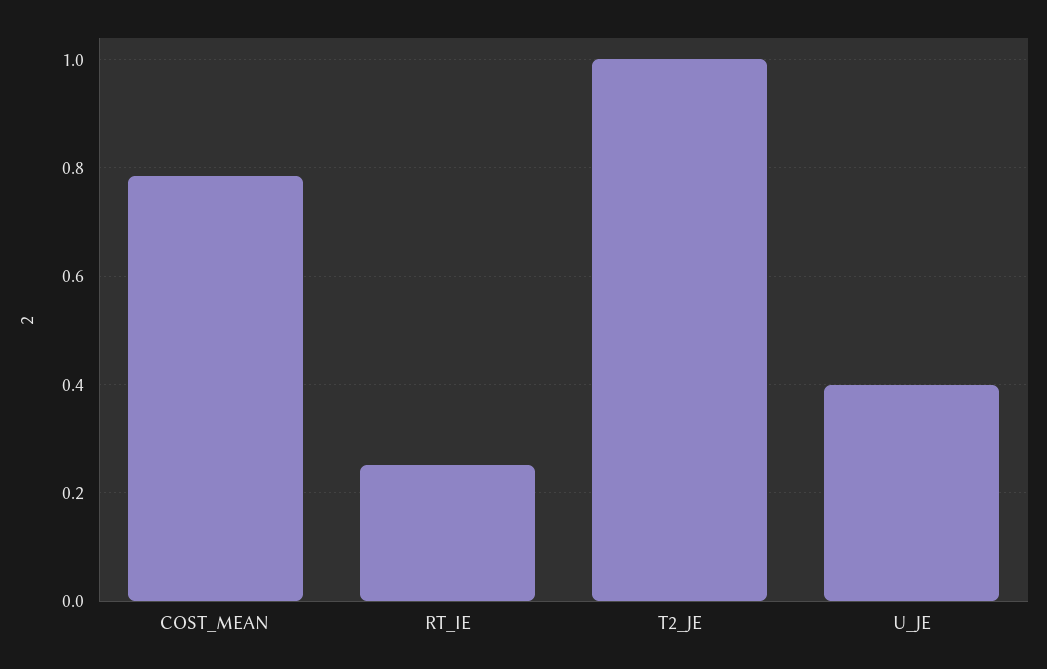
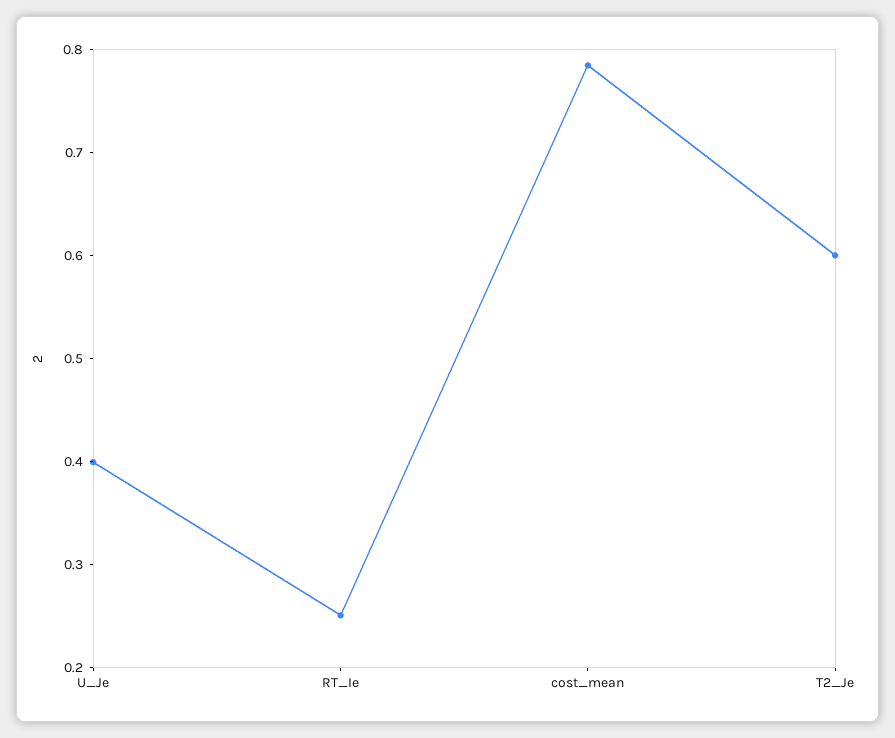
T2_JE: 1 -> 0.6

